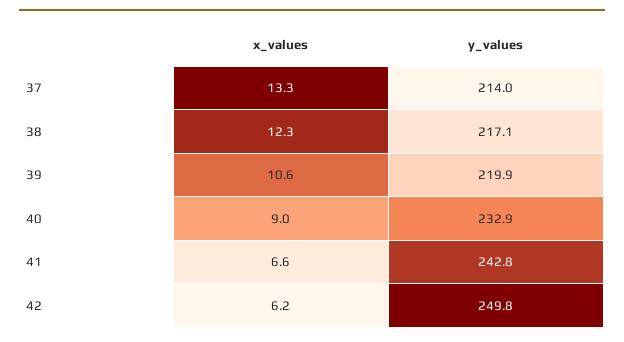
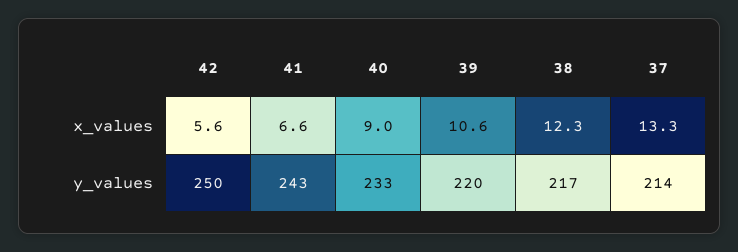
x_values, 42: 6.2 -> 5.6

